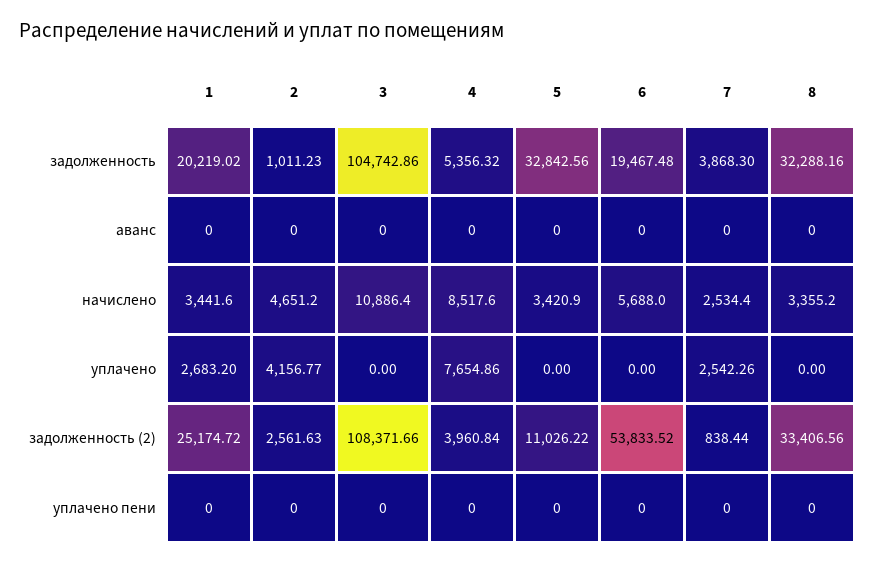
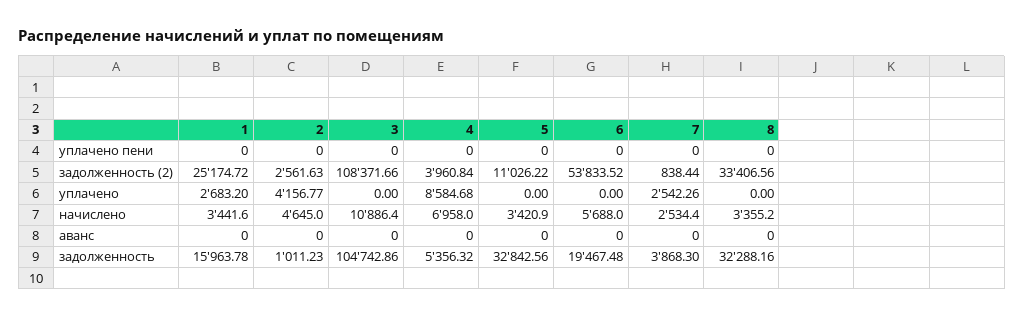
1, задолженность: 20219.02 -> 15963.78
2, начислено: 4651.2 -> 4645
4, начислено: 8517.6 -> 6958
4, уплачено: 7654.86 -> 8584.68

